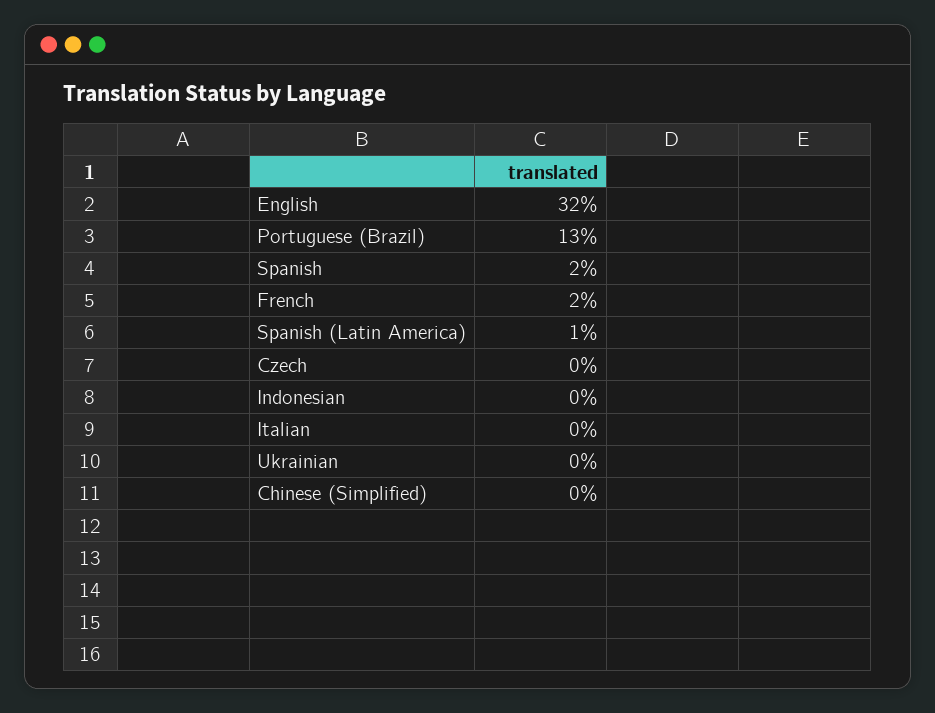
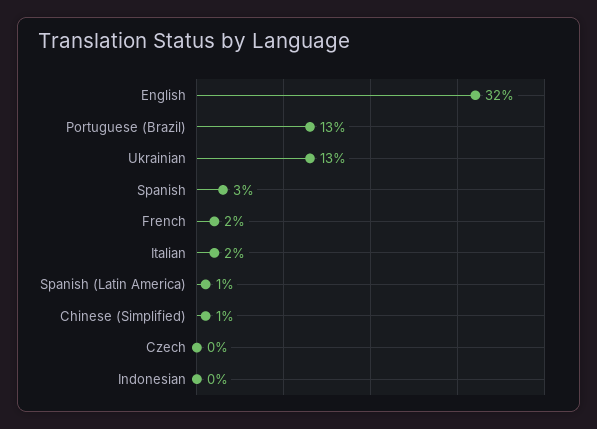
Spanish: 2 -> 3
Italian: 0 -> 2
Ukrainian: 0 -> 13
Chinese (Simplified): 0 -> 1

